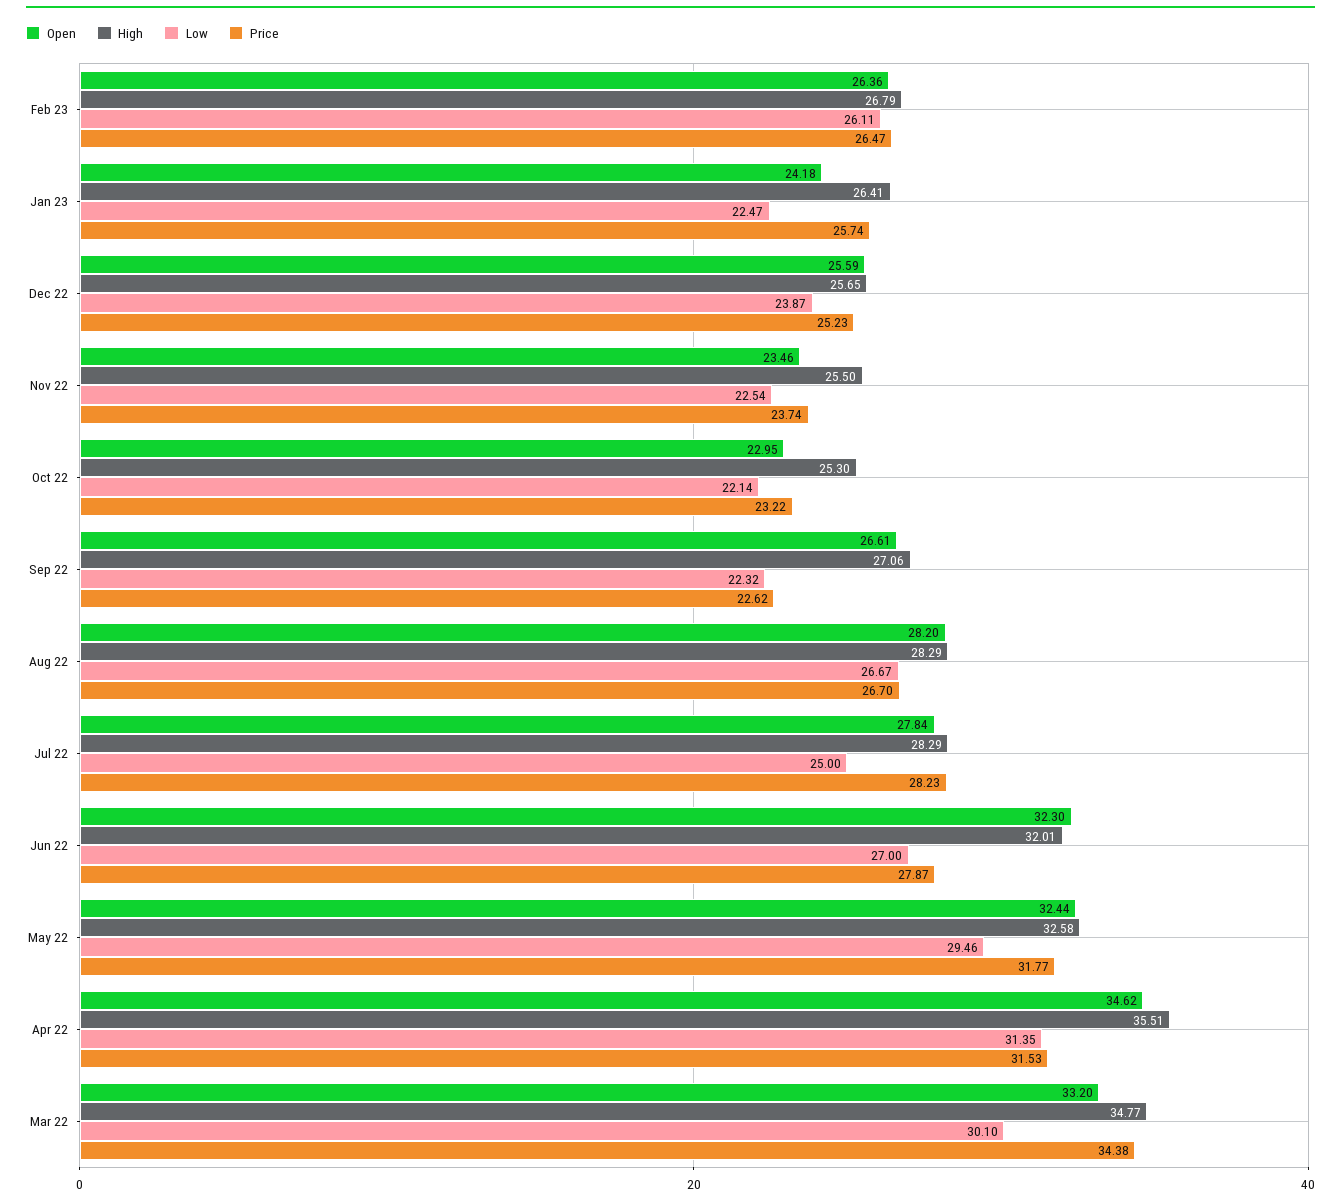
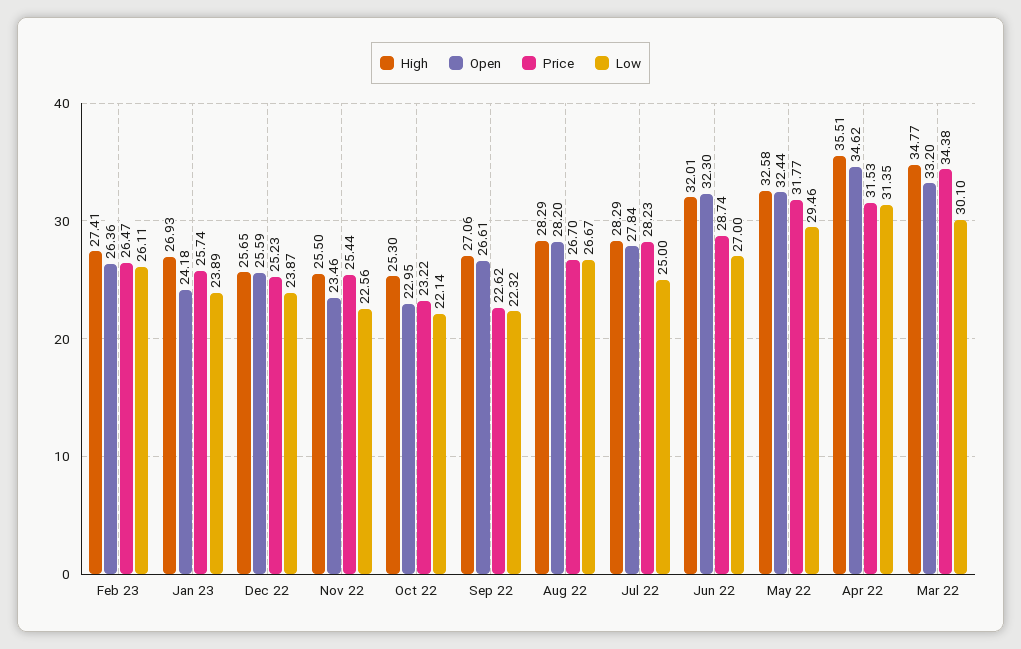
High, Feb 23: 26.79 -> 27.41
High, Jan 23: 26.41 -> 26.93
Low, Jan 23: 22.47 -> 23.89
Low, Nov 22: 22.54 -> 22.56
Price, Nov 22: 23.74 -> 25.44
Price, Jun 22: 27.87 -> 28.74

